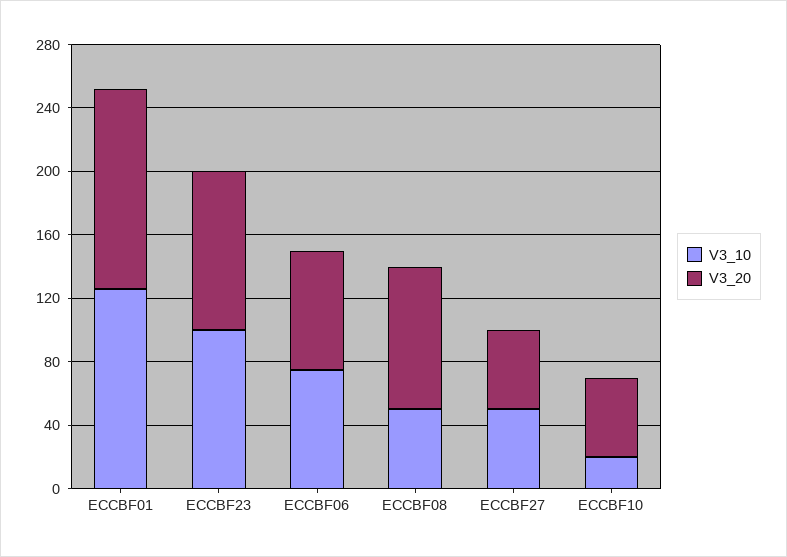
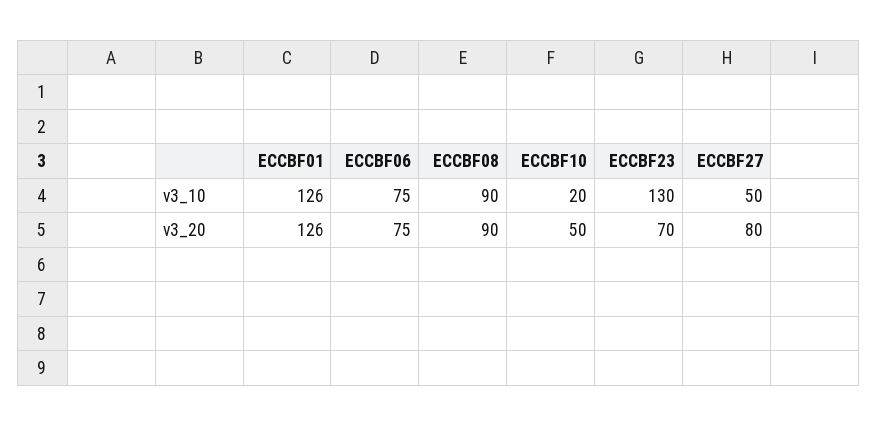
V3_10, ECCBF23: 100 -> 130
V3_20, ECCBF23: 100 -> 70
V3_10, ECCBF08: 50 -> 90
V3_20, ECCBF27: 50 -> 80

